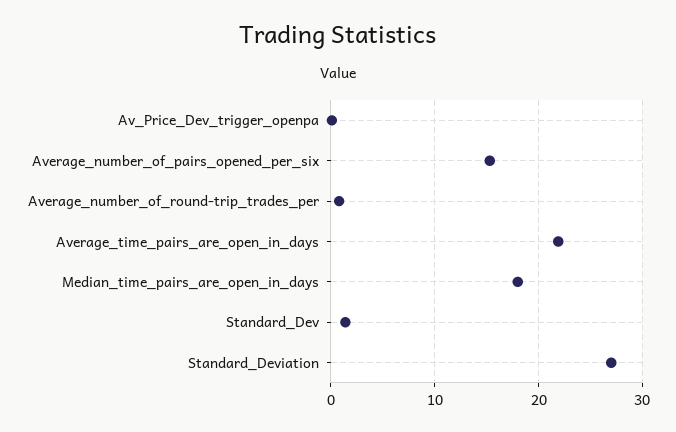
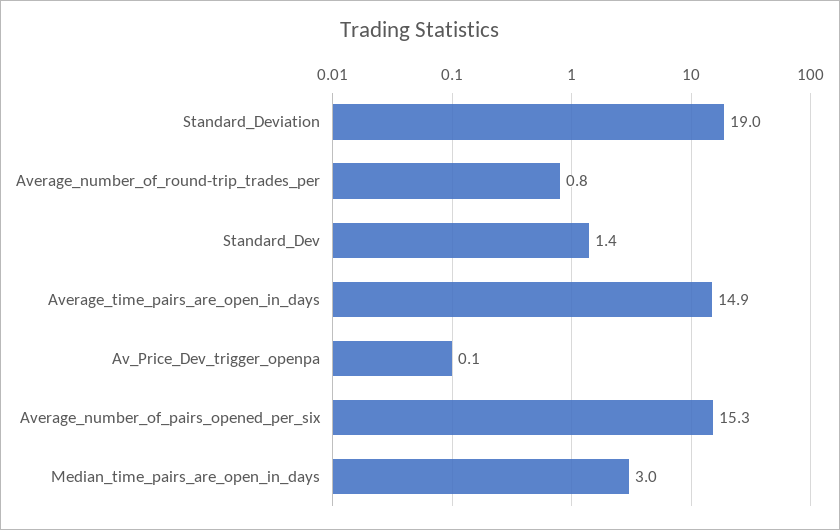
Average_time_pairs_are_open_in_days: 22 -> 14.9
Median_time_pairs_are_open_in_days: 18 -> 3
Standard_Deviation: 27 -> 19

